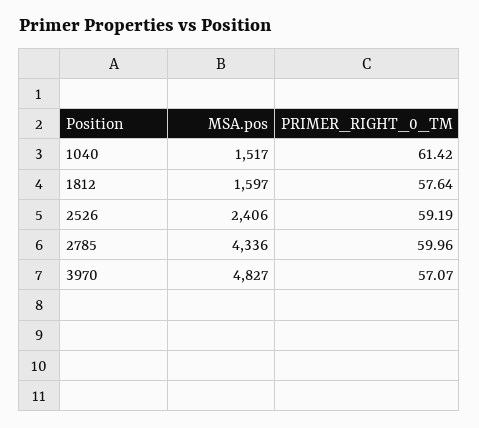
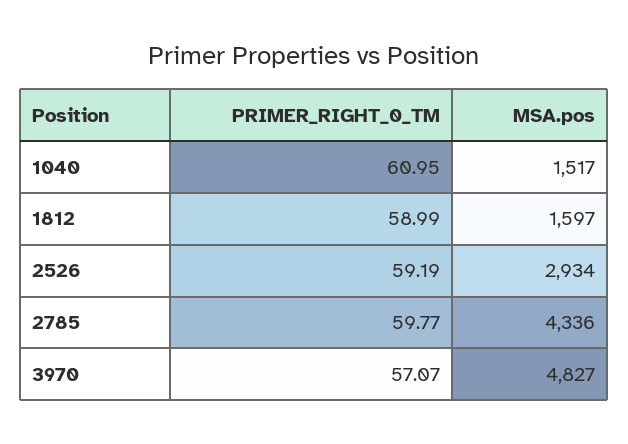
PRIMER_RIGHT_0_TM, 1040: 61.42 -> 60.95
PRIMER_RIGHT_0_TM, 1812: 57.64 -> 58.99
MSA.pos, 2526: 2406 -> 2934
PRIMER_RIGHT_0_TM, 2785: 59.96 -> 59.77

